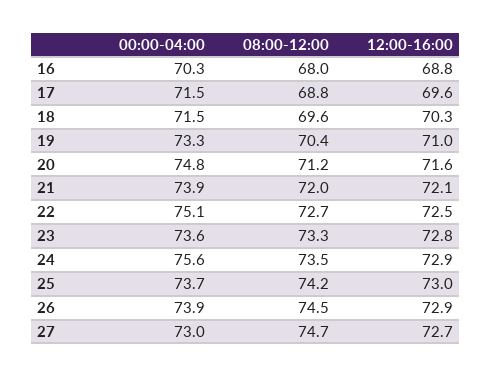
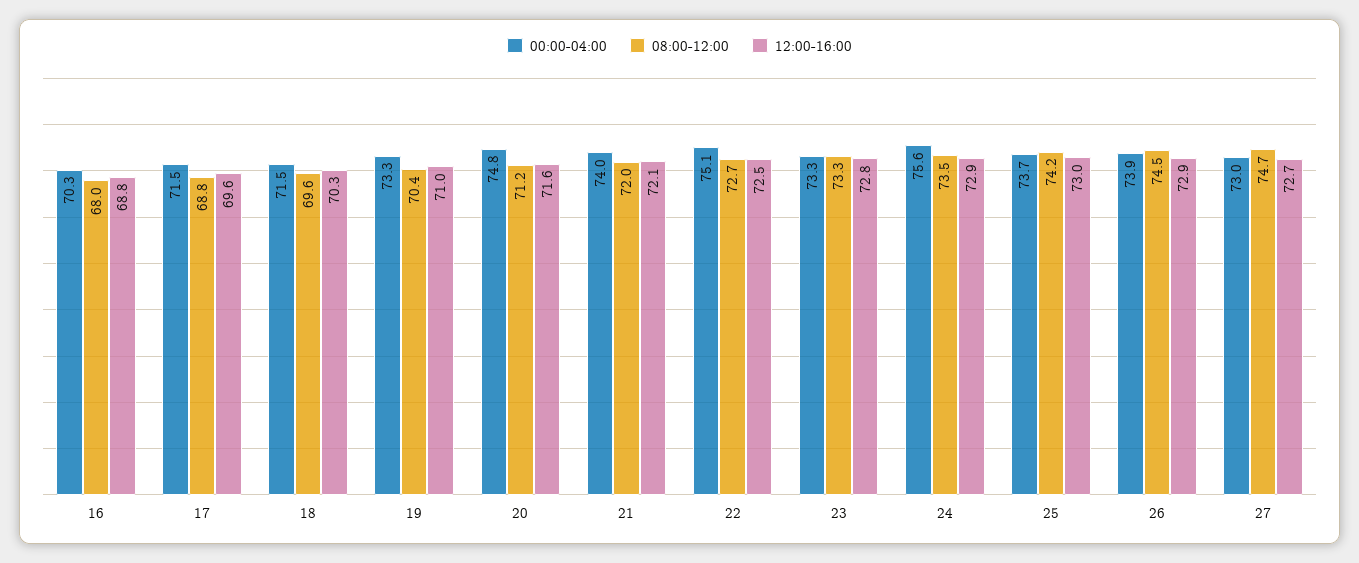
00:00-04:00, 21: 73.9 -> 74
00:00-04:00, 23: 73.6 -> 73.3

